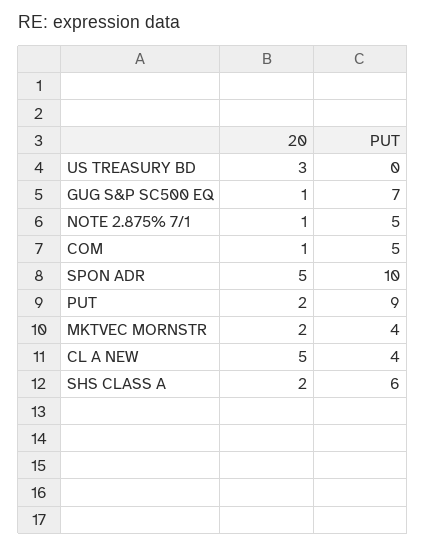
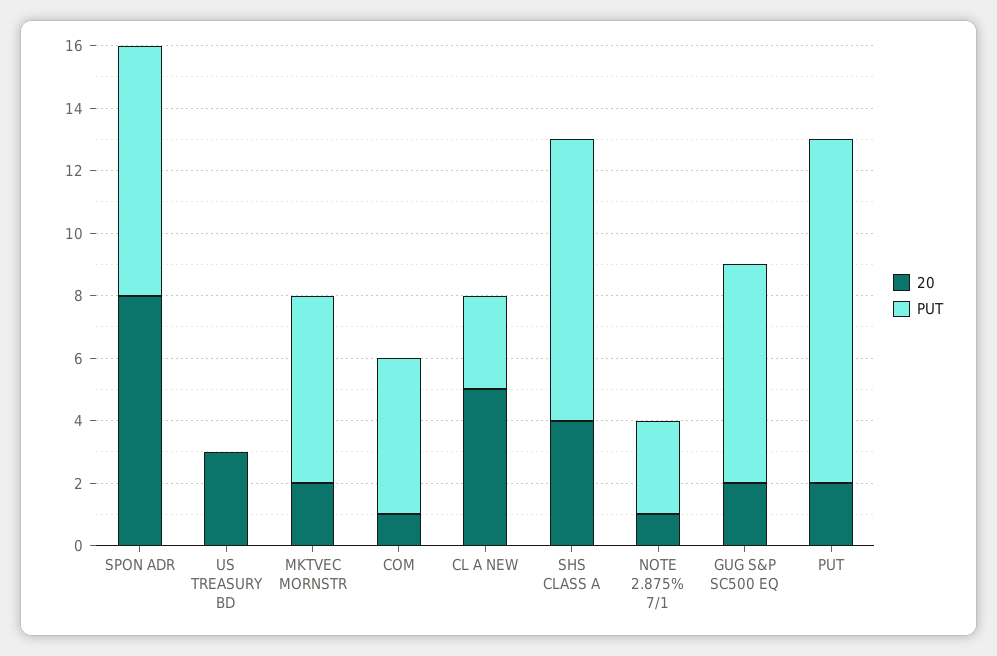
20, GUG S&P SC500 EQ: 1 -> 2
PUT, NOTE 2.875% 7/1: 5 -> 3
20, SPON ADR: 5 -> 8
PUT, SPON ADR: 10 -> 8
PUT, PUT: 9 -> 11
PUT, MKTVEC MORNSTR: 4 -> 6
PUT, CL A NEW: 4 -> 3
20, SHS CLASS A: 2 -> 4
PUT, SHS CLASS A: 6 -> 9

